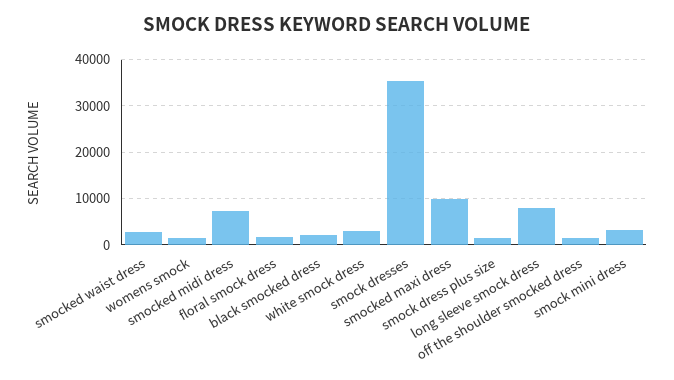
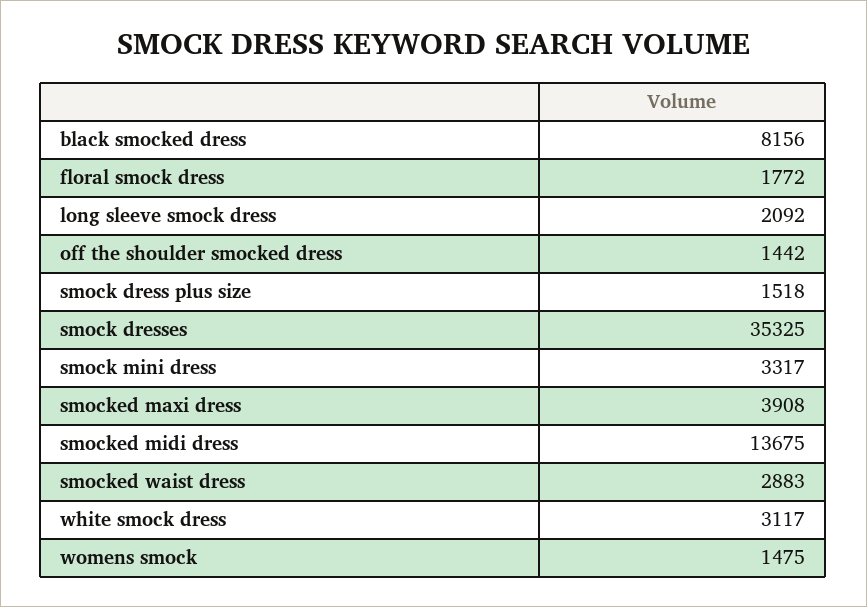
smocked midi dress: 8000 -> 13675
black smocked dress: 2000 -> 8156
smocked maxi dress: 10000 -> 3908
long sleeve smock dress: 8000 -> 2092

